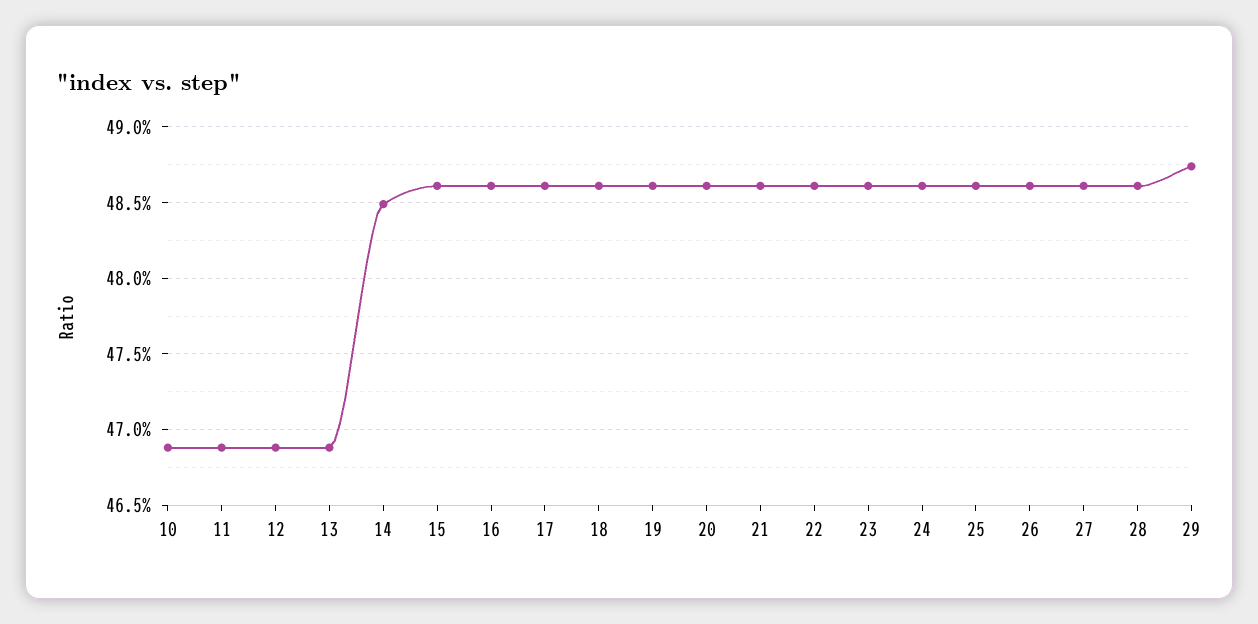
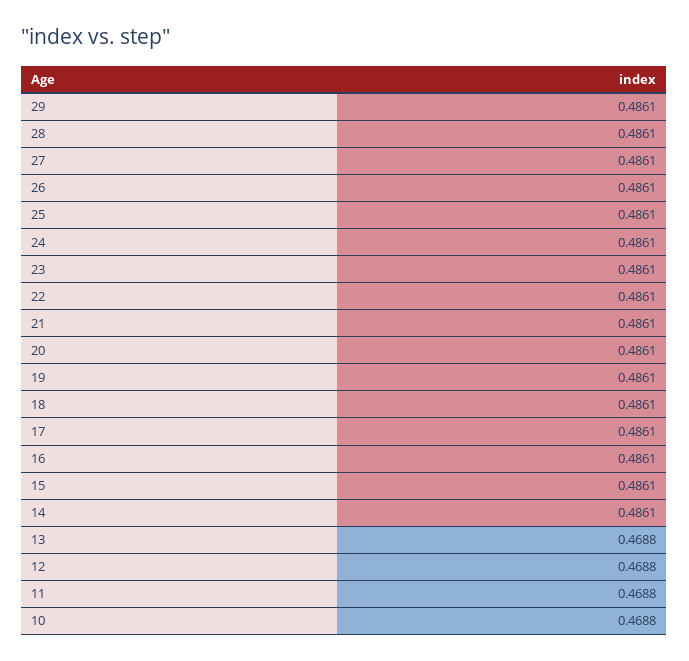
14: 0.485 -> 0.4861
29: 0.4875 -> 0.4861

